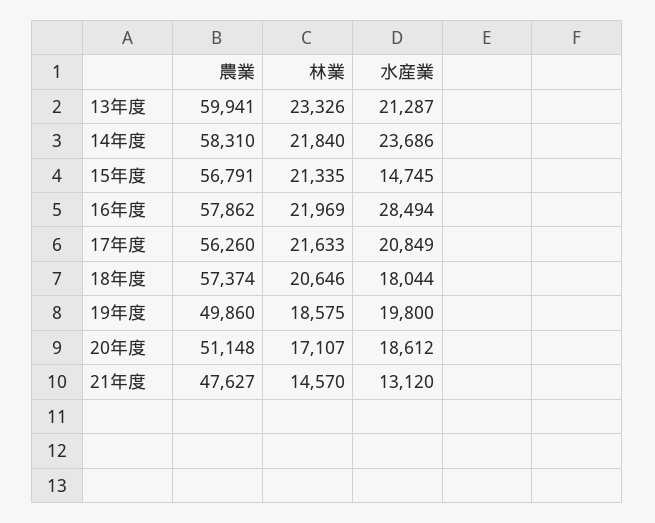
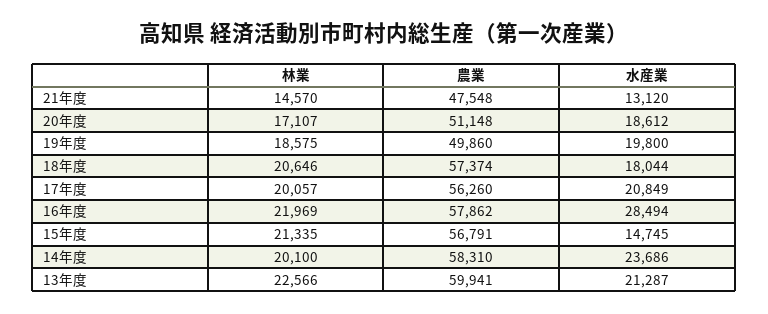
林業, 13年度: 23326 -> 22566
林業, 14年度: 21840 -> 20100
林業, 17年度: 21633 -> 20057
農業, 21年度: 47627 -> 47548

